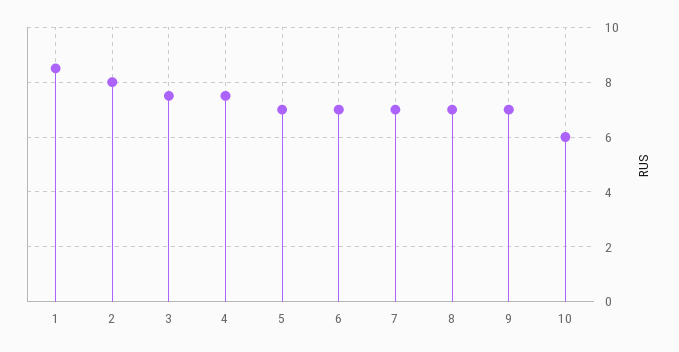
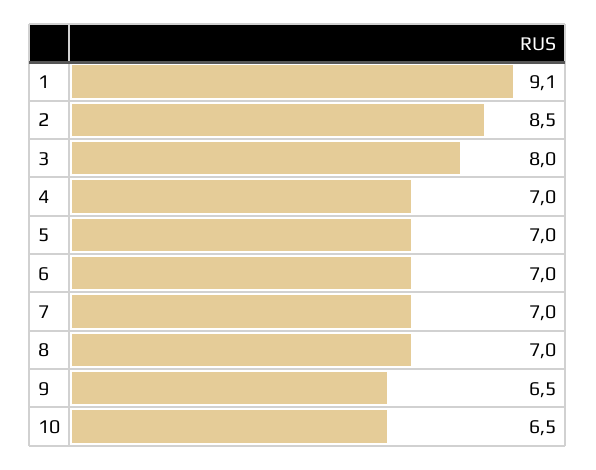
1: 8.5 -> 9.1
2: 8 -> 8.5
3: 7.5 -> 8
4: 7.5 -> 7
9: 7 -> 6.5
10: 6 -> 6.5

